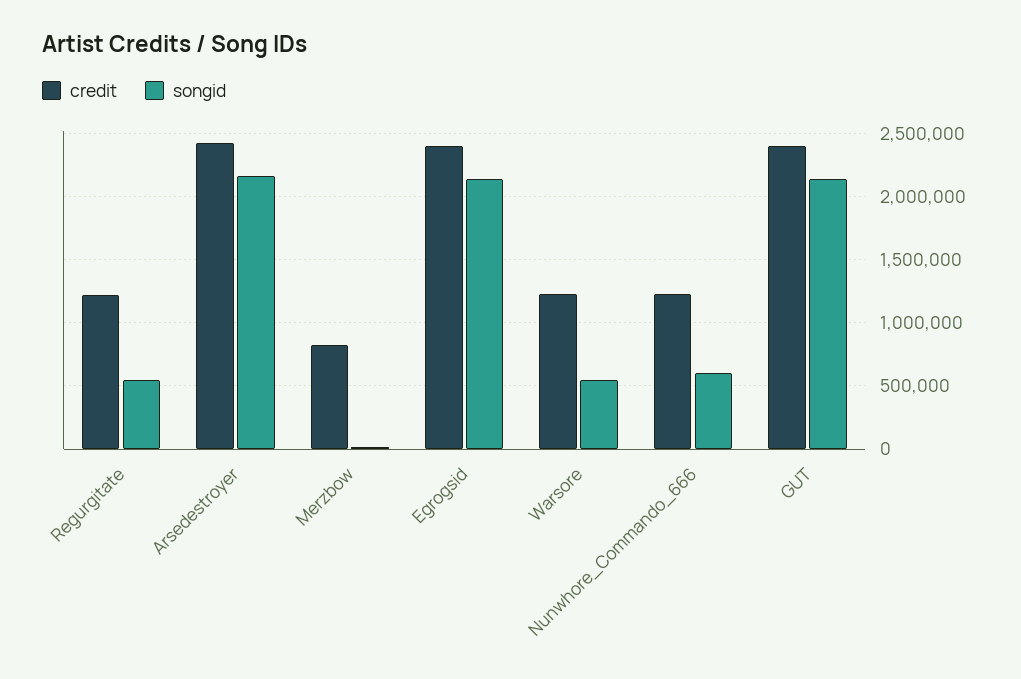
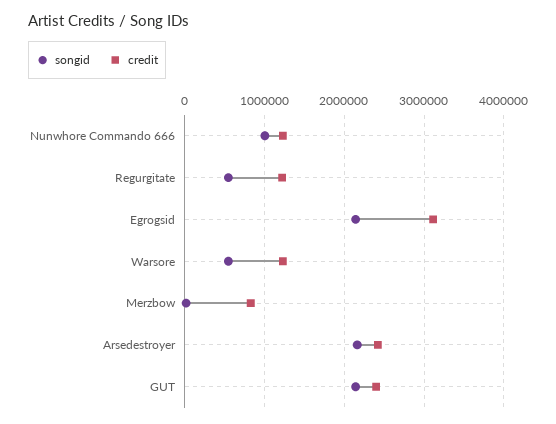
credit, Egrogsid: 2400000 -> 3100000
songid, Nunwhore_Commando_666: 600000 -> 1000000

